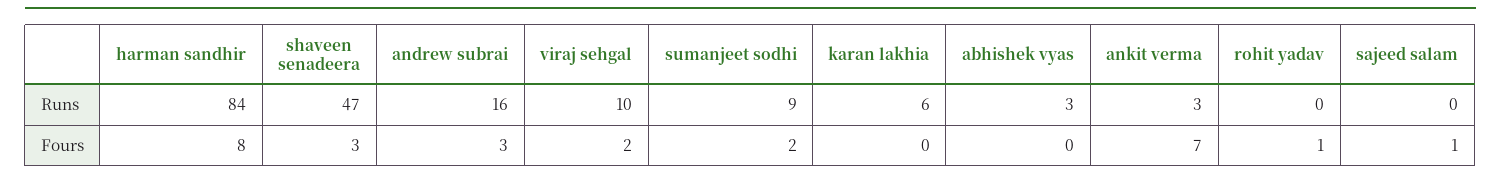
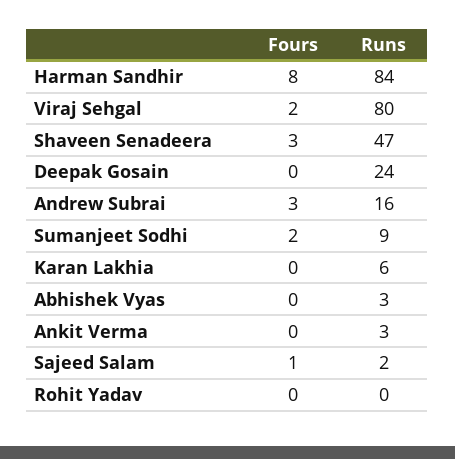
viraj sehgal, Runs: 10 -> 80
sajeed salam, Runs: 0 -> 2
ankit verma, Fours: 7 -> 0
rohit yadav, Fours: 1 -> 0
Deepak Gosain, Fours: none -> 0
Deepak Gosain, Runs: none -> 24

